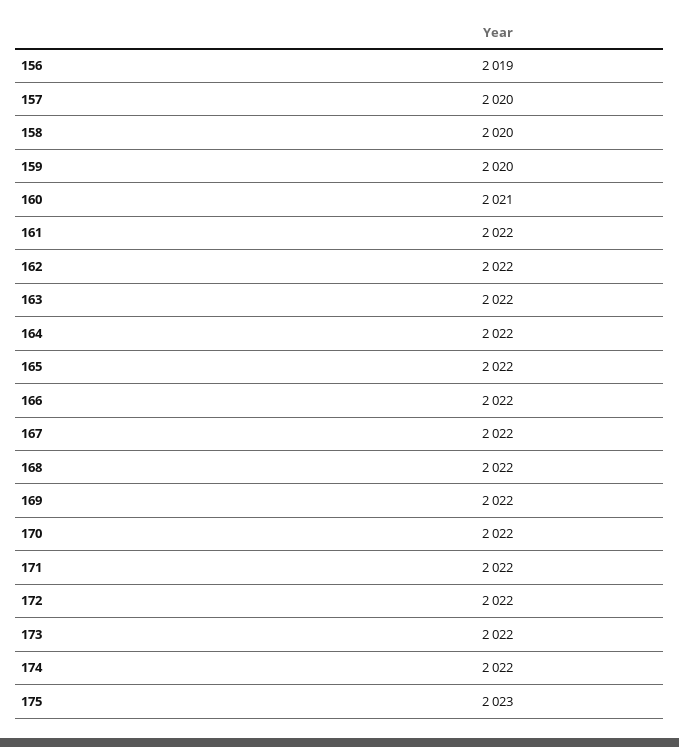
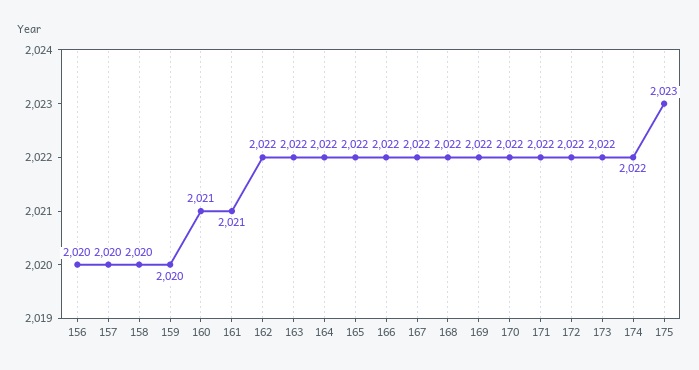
156: 2019 -> 2020
161: 2022 -> 2021

